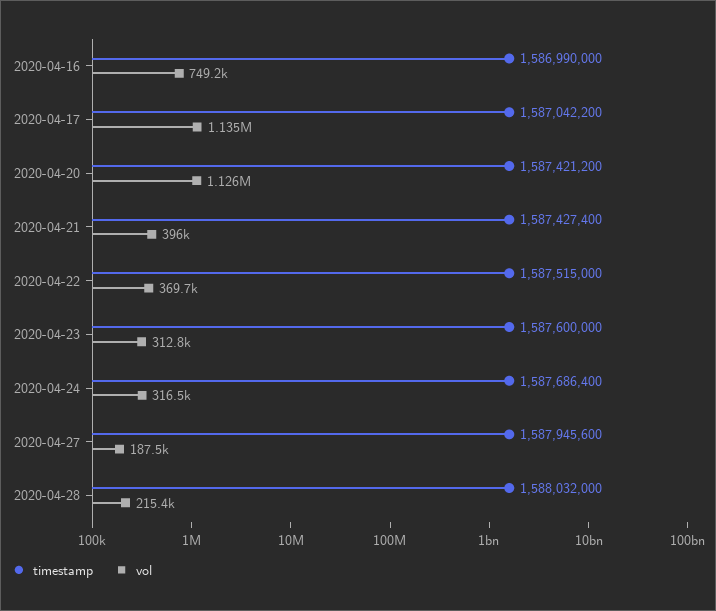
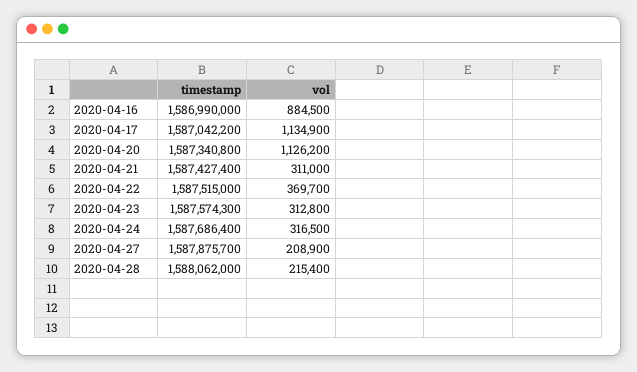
vol, 2020-04-16: 749200 -> 884500
timestamp, 2020-04-20: 1587421200 -> 1587340800
vol, 2020-04-21: 396000 -> 311000
timestamp, 2020-04-23: 1587600000 -> 1587574300
timestamp, 2020-04-27: 1587945600 -> 1587875700
vol, 2020-04-27: 187500 -> 208900
timestamp, 2020-04-28: 1588032000 -> 1588062000

